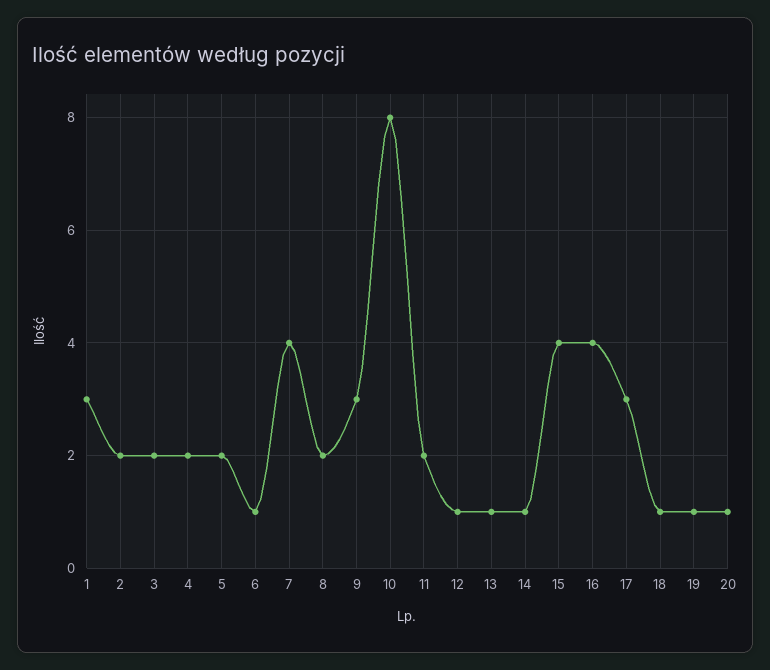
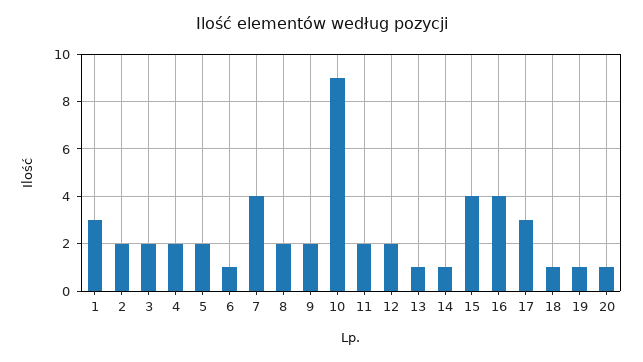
9: 3 -> 2
10: 8 -> 9
12: 1 -> 2

